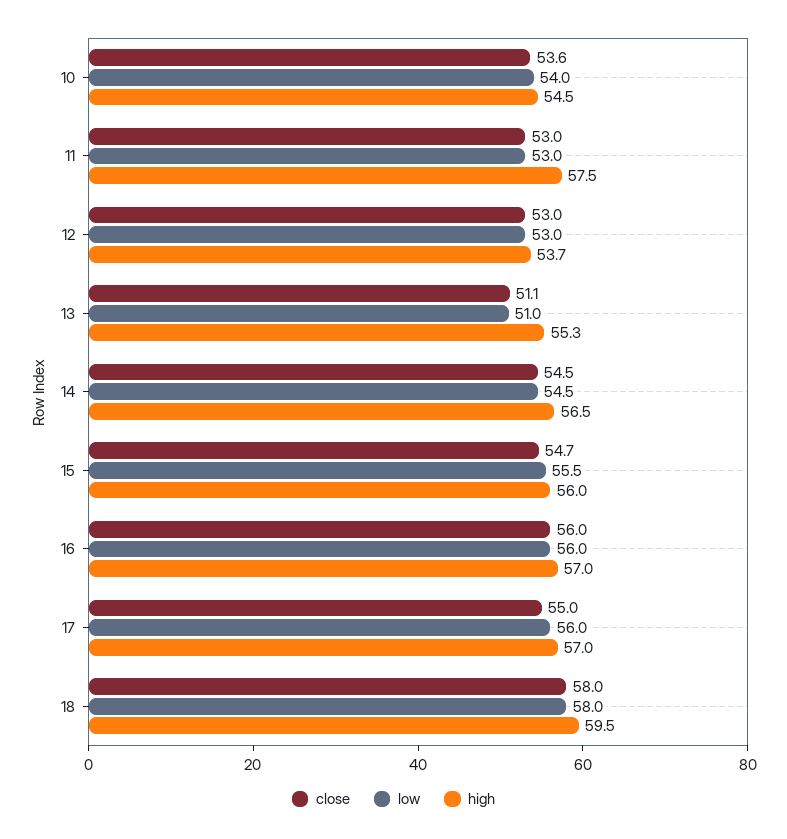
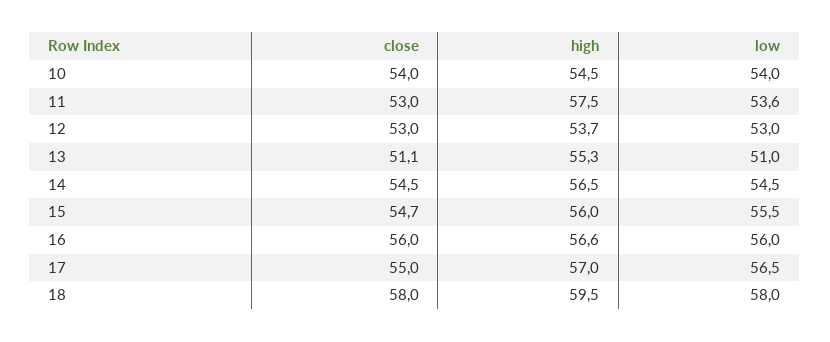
close, 10: 53.6 -> 54
low, 11: 53 -> 53.6
high, 16: 57 -> 56.6
low, 17: 56 -> 56.5

